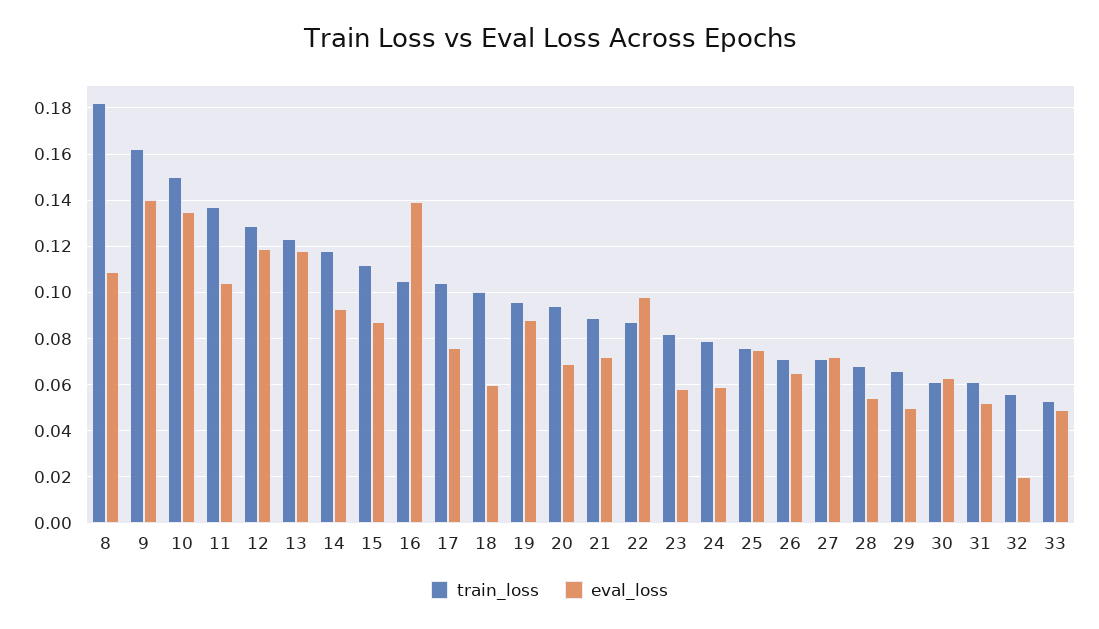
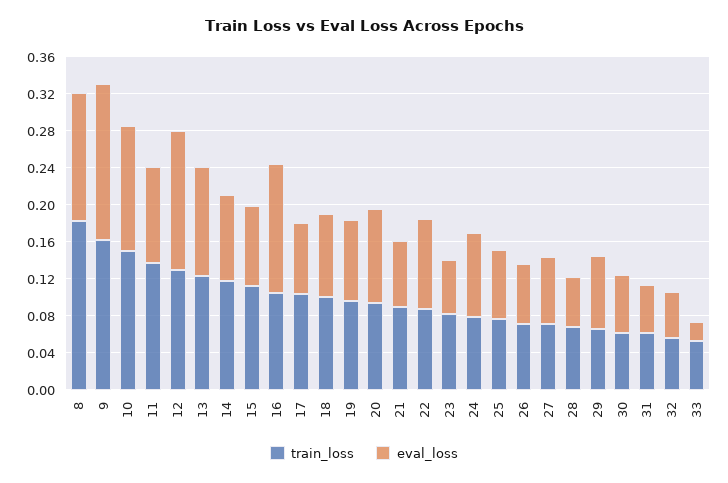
eval_loss, 8: 0.11 -> 0.14
eval_loss, 9: 0.14 -> 0.17
eval_loss, 12: 0.12 -> 0.15
eval_loss, 18: 0.06 -> 0.09
eval_loss, 20: 0.07 -> 0.1
eval_loss, 24: 0.06 -> 0.09
eval_loss, 29: 0.05 -> 0.08
eval_loss, 32: 0.02 -> 0.05
eval_loss, 33: 0.05 -> 0.02

